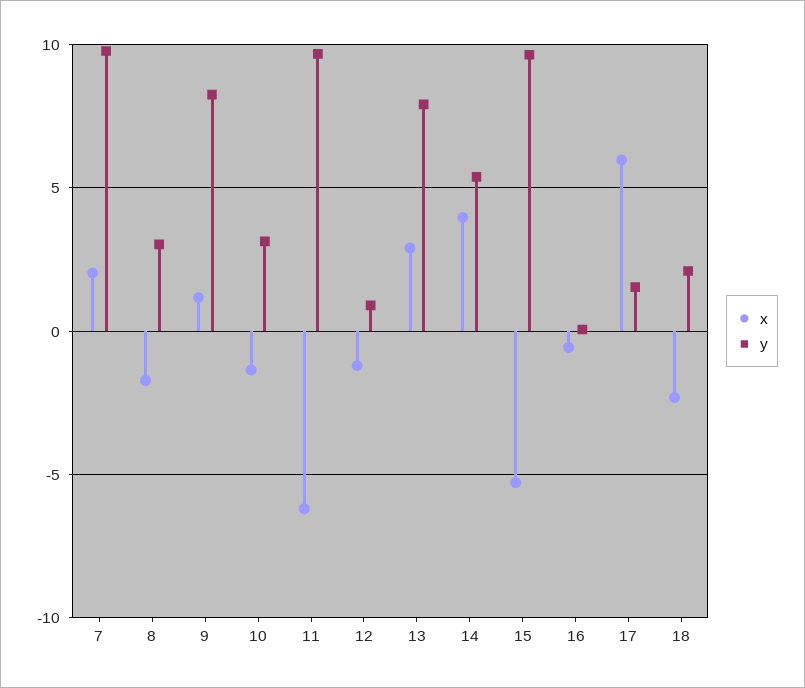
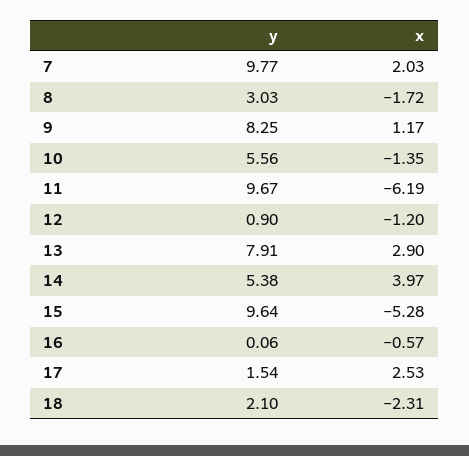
y, 10: 3 -> 5.56
x, 17: 6 -> 2.53

